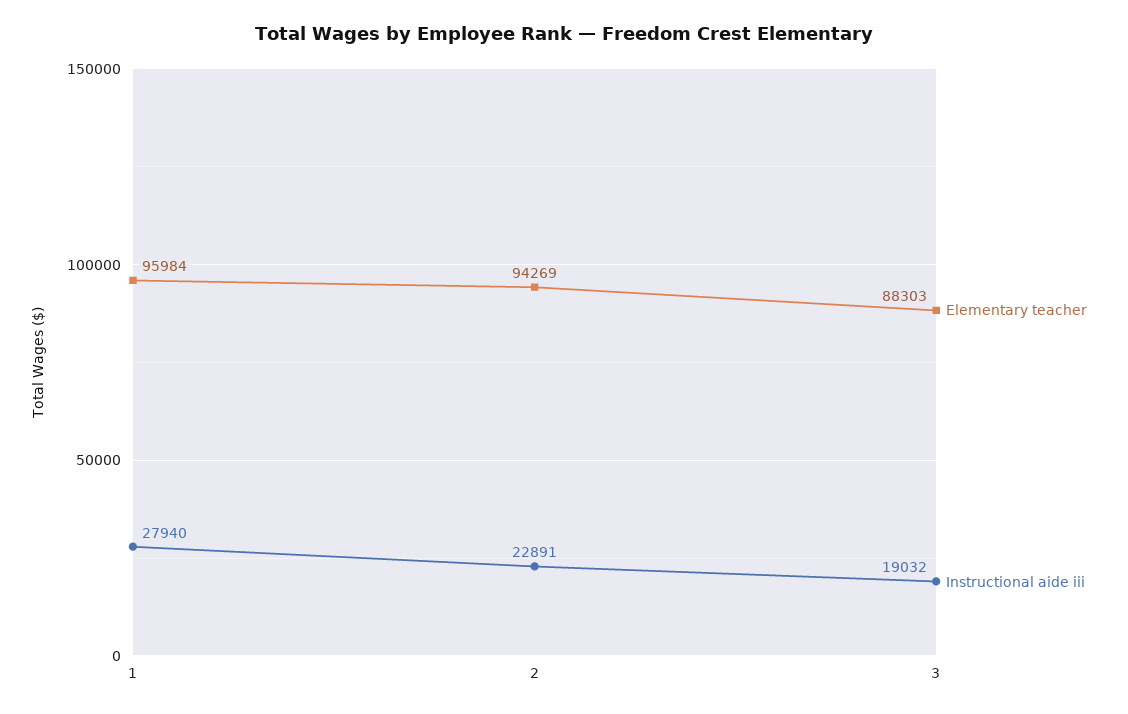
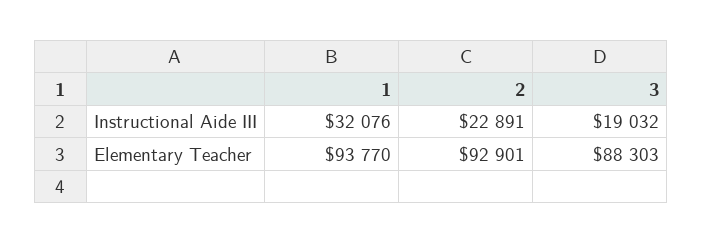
Elementary teacher, 1: 95984 -> 93770
Instructional aide iii, 1: 27940 -> 32076
Elementary teacher, 2: 94269 -> 92901

